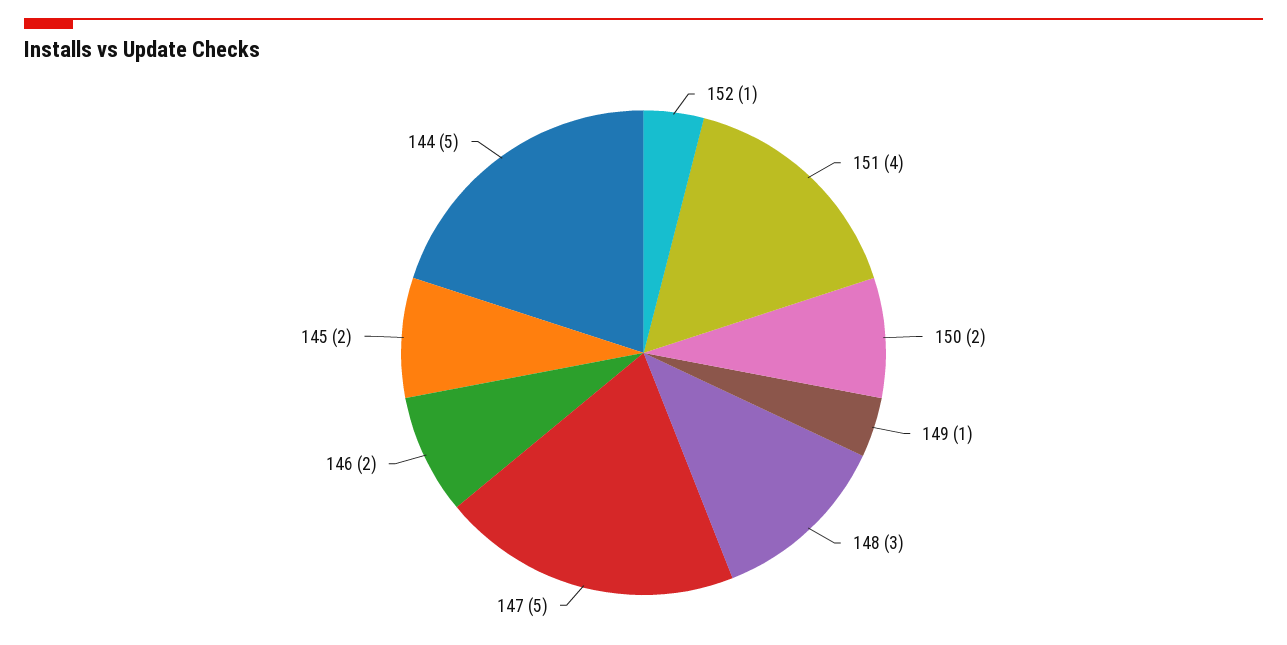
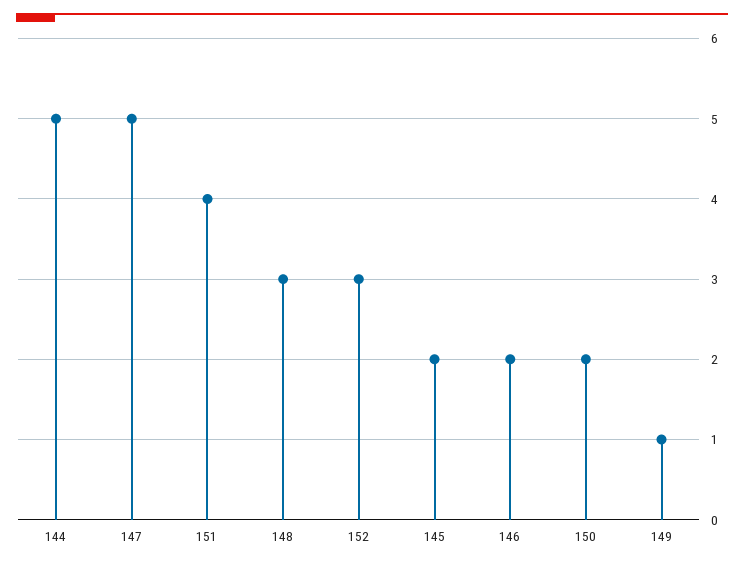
152: 1 -> 3

